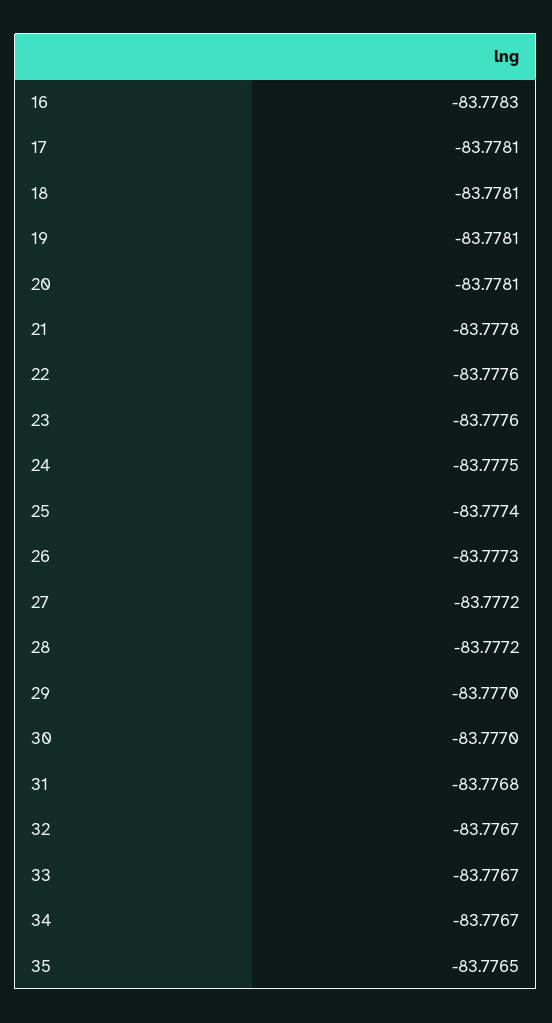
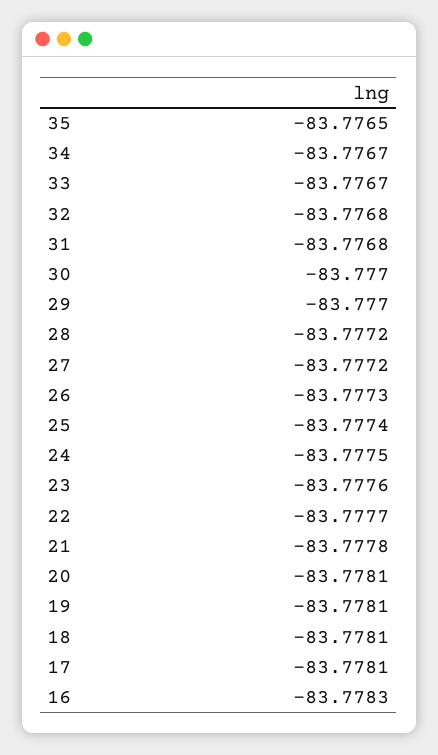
22: -83.7776 -> -83.7777
32: -83.7767 -> -83.7768

